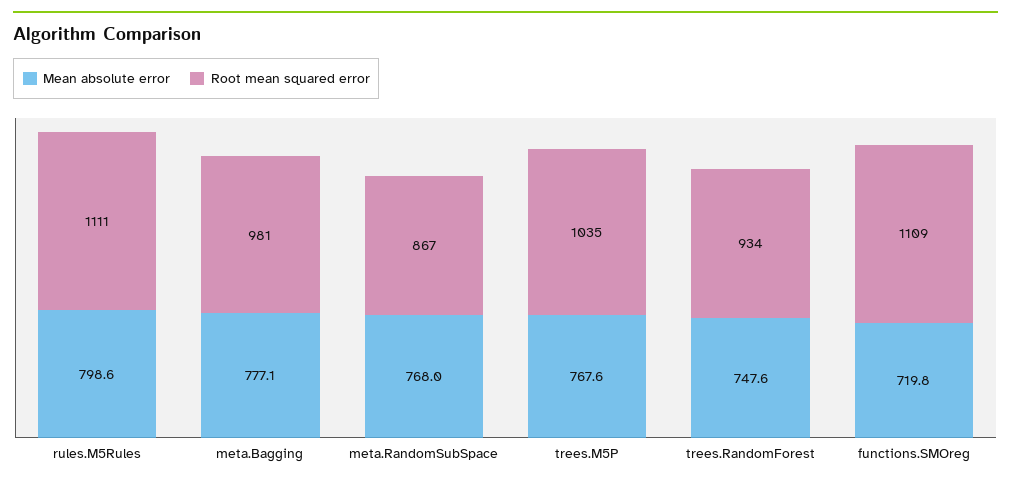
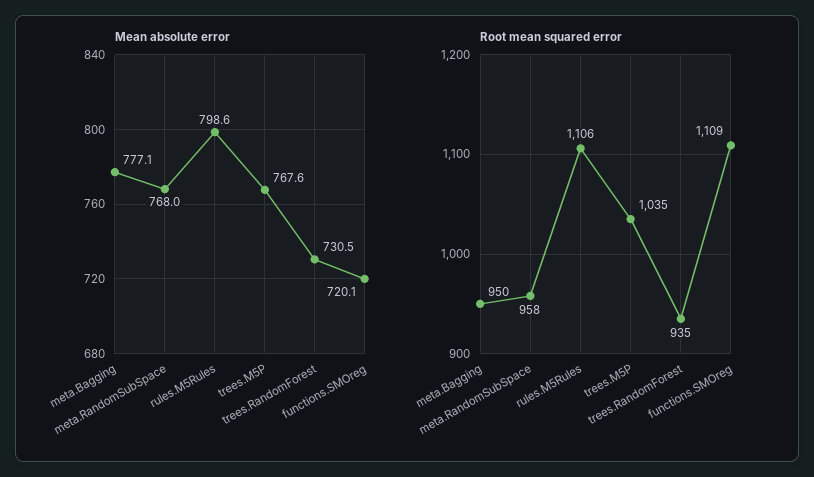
Root mean squared error, rules.M5Rules: 1111 -> 1106
Root mean squared error, meta.Bagging: 981 -> 950
Root mean squared error, meta.RandomSubSpace: 867 -> 958
Mean absolute error, trees.RandomForest: 747.6 -> 730.5
Root mean squared error, trees.RandomForest: 934 -> 935
Mean absolute error, functions.SMOreg: 719.8 -> 720.1

